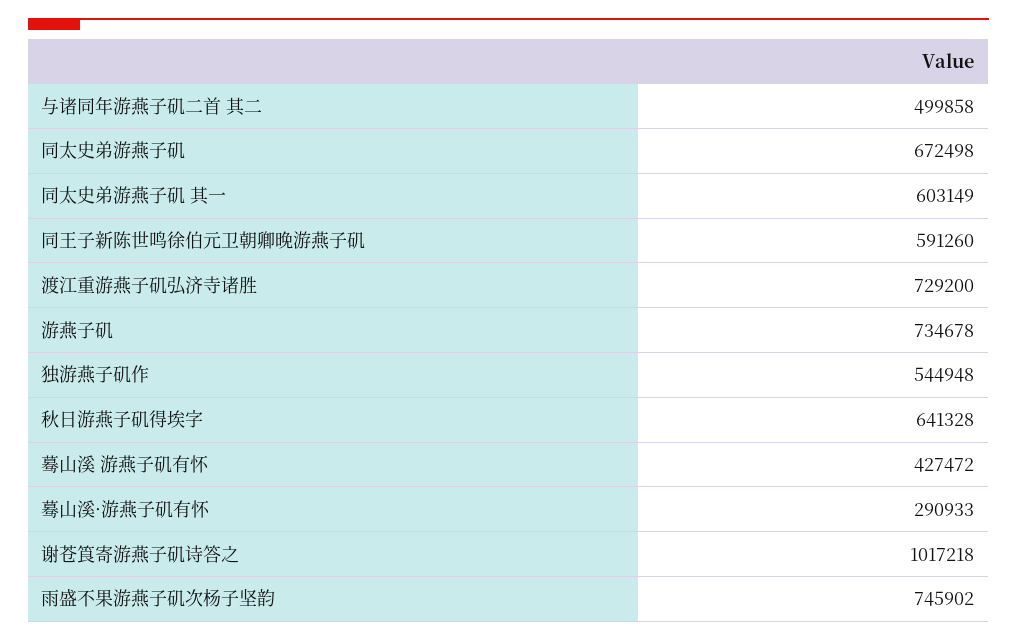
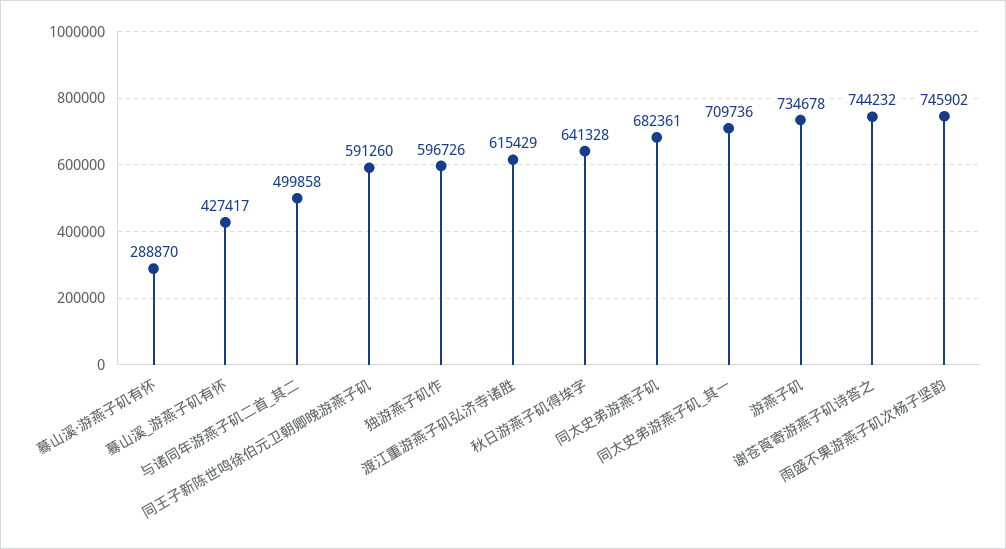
同太史弟游燕子矶: 672498 -> 682361
同太史弟游燕子矶 其一: 603149 -> 709736
渡江重游燕子矶弘济寺诸胜: 729200 -> 615429
独游燕子矶作: 544948 -> 596726
蓦山溪 游燕子矶有怀: 427472 -> 427417
蓦山溪·游燕子矶有怀: 290933 -> 288870
谢苍筤寄游燕子矶诗答之: 1017218 -> 744232

